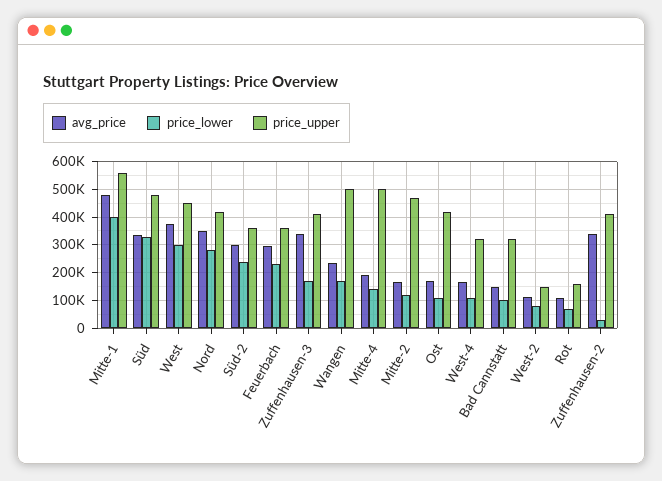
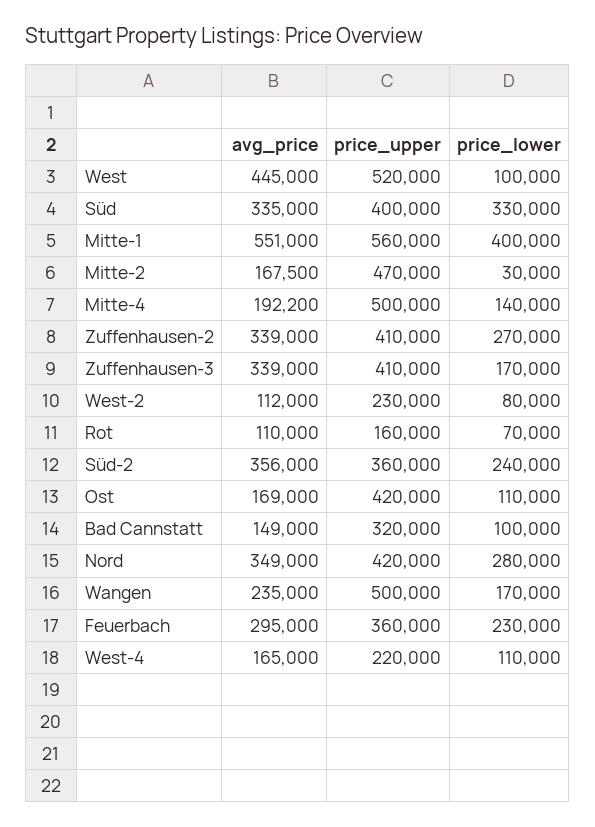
avg_price, Mitte-1: 475000 -> 551000
price_upper, Süd: 475000 -> 400000
avg_price, West: 375000 -> 445000
price_lower, West: 300000 -> 100000
price_upper, West: 450000 -> 520000
avg_price, Süd-2: 300000 -> 356000
price_lower, Mitte-2: 125000 -> 30000
price_upper, West-4: 325000 -> 220000
price_upper, West-2: 150000 -> 230000
price_lower, Zuffenhausen-2: 25000 -> 270000

